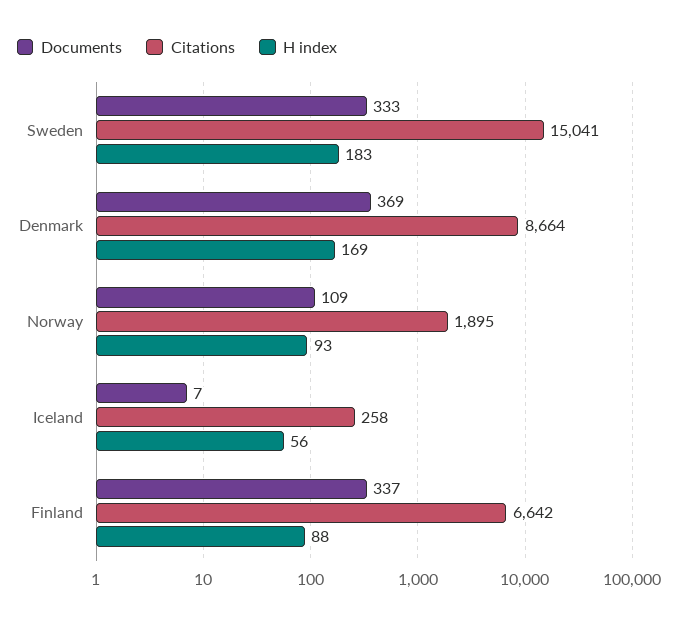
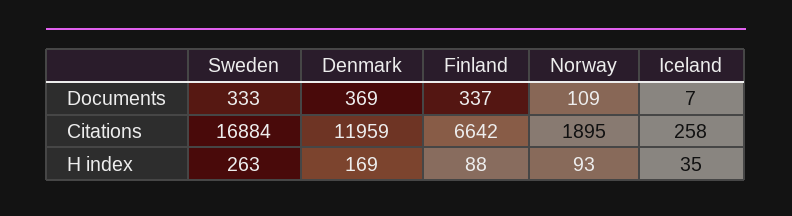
Citations, Sweden: 15041 -> 16884
H index, Sweden: 183 -> 263
Citations, Denmark: 8664 -> 11959
H index, Iceland: 56 -> 35

